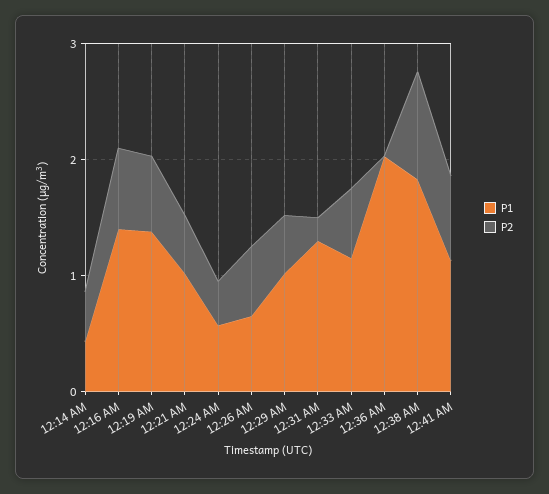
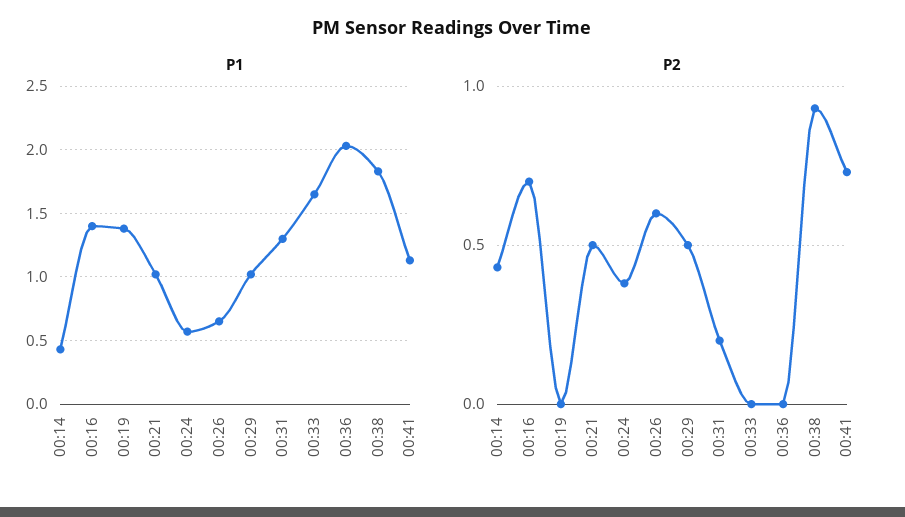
P2, 12:19 AM: 0.6 -> 0
P1, 12:33 AM: 1.2 -> 1.65
P2, 12:33 AM: 0.6 -> 0

